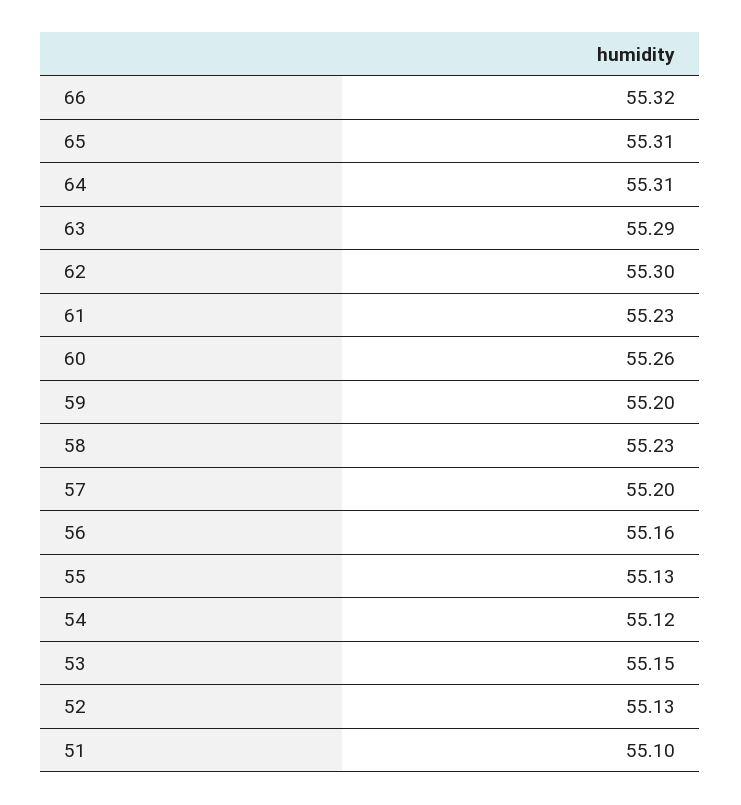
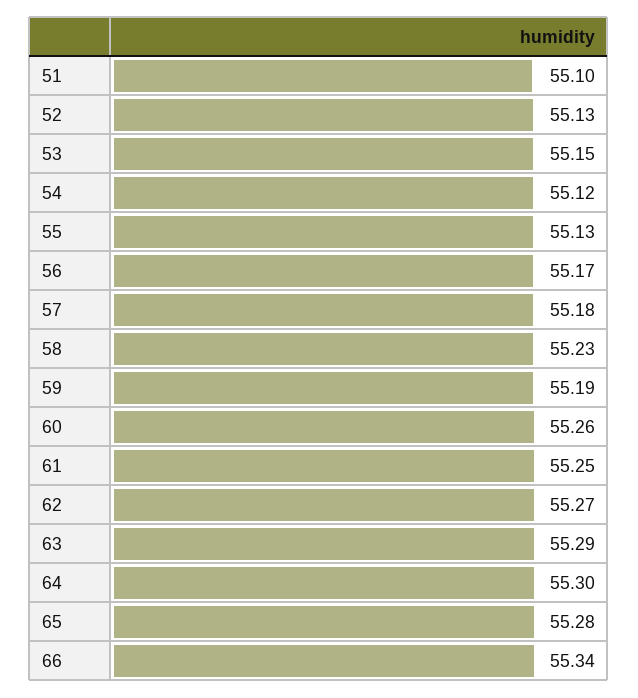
66: 55.32 -> 55.34
65: 55.31 -> 55.28
64: 55.31 -> 55.3
62: 55.3 -> 55.27
61: 55.23 -> 55.25
59: 55.2 -> 55.19
57: 55.2 -> 55.18
56: 55.16 -> 55.17

